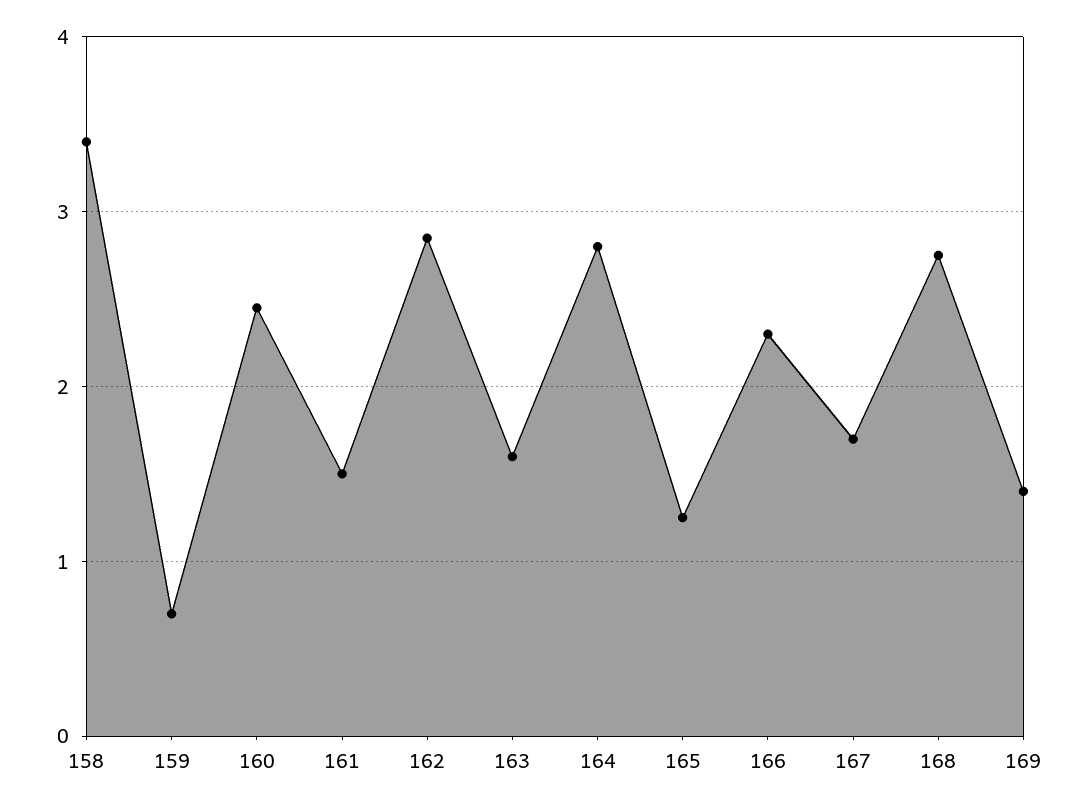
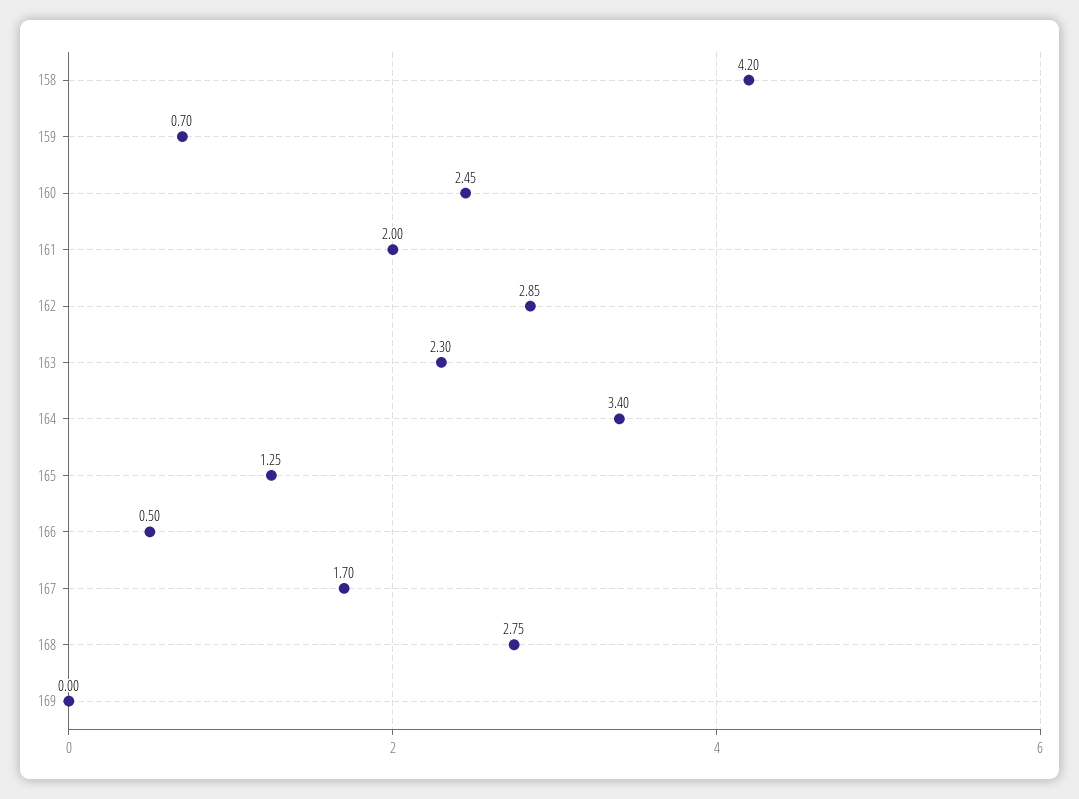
158: 3.4 -> 4.2
161: 1.5 -> 2
163: 1.6 -> 2.3
164: 2.8 -> 3.4
166: 2.3 -> 0.5
169: 1.4 -> 0

